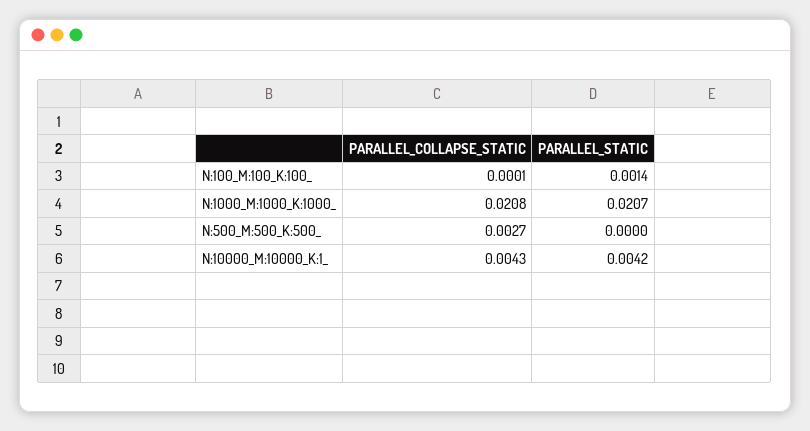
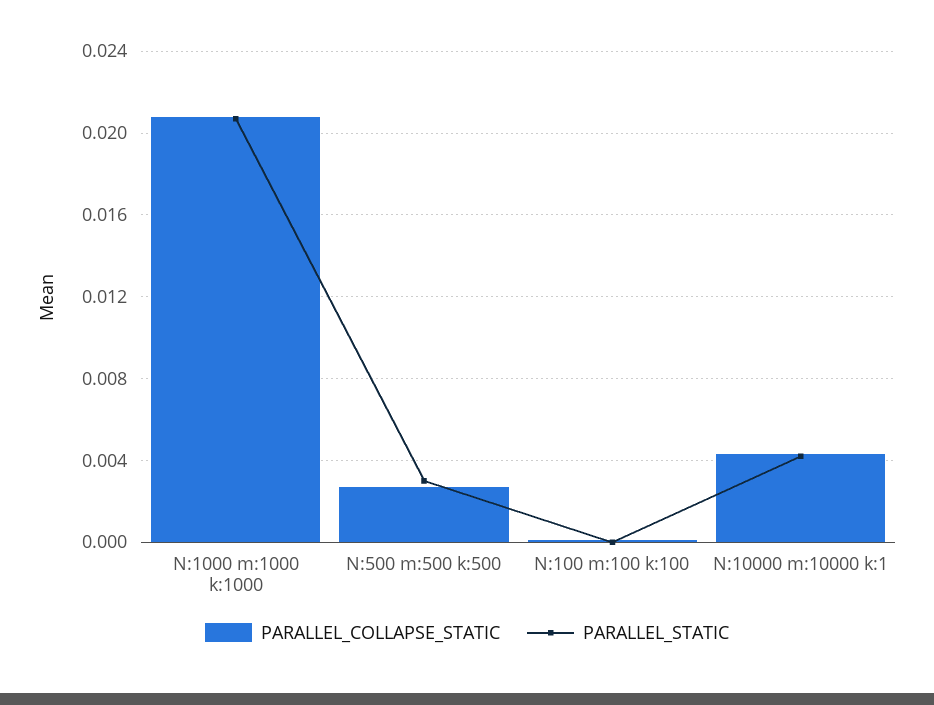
PARALLEL_STATIC, N:100_M:100_K:100_: 0.0014 -> 0
PARALLEL_STATIC, N:500_M:500_K:500_: 0 -> 0.003

